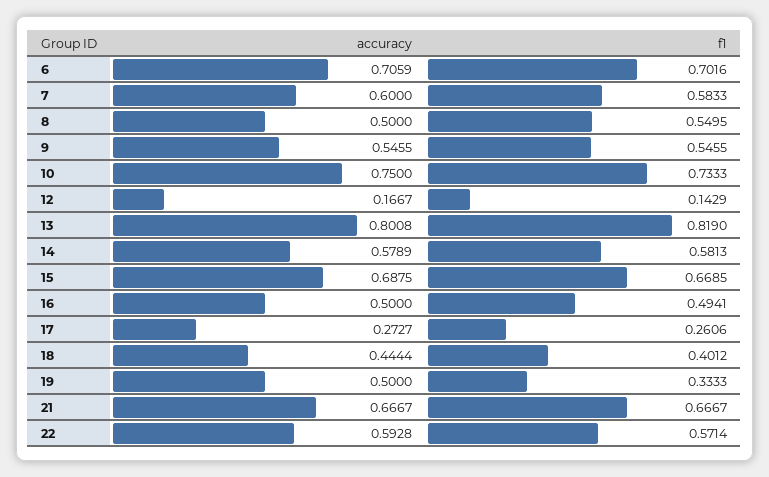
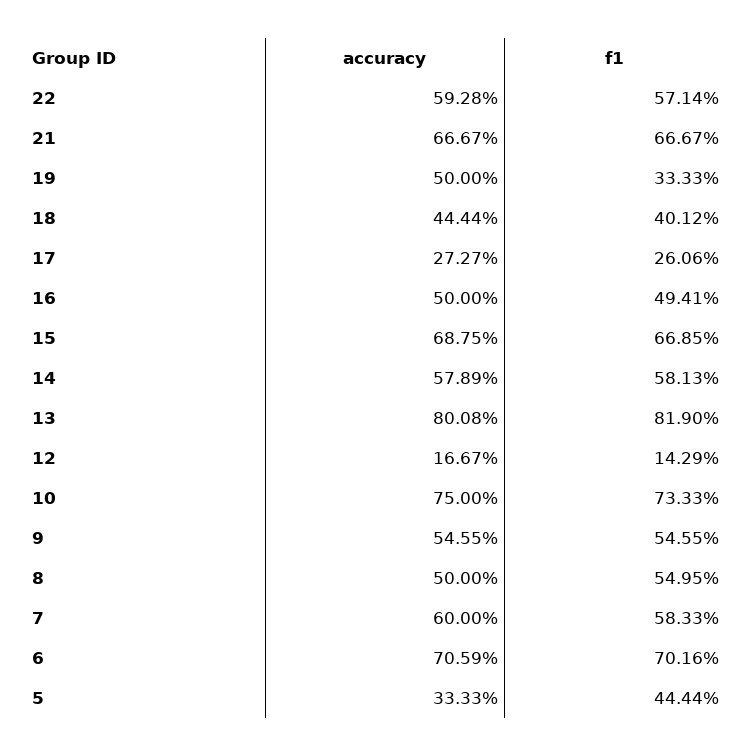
accuracy, 5: none -> 0.3333
f1, 5: none -> 0.4444

